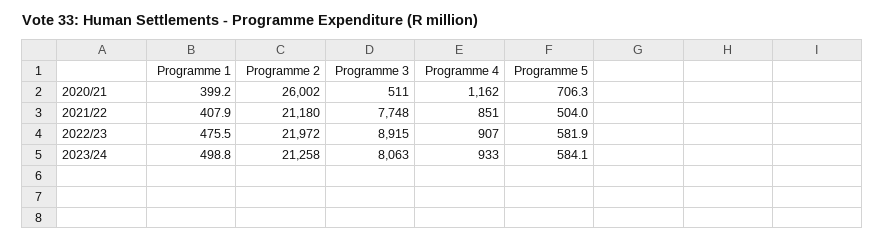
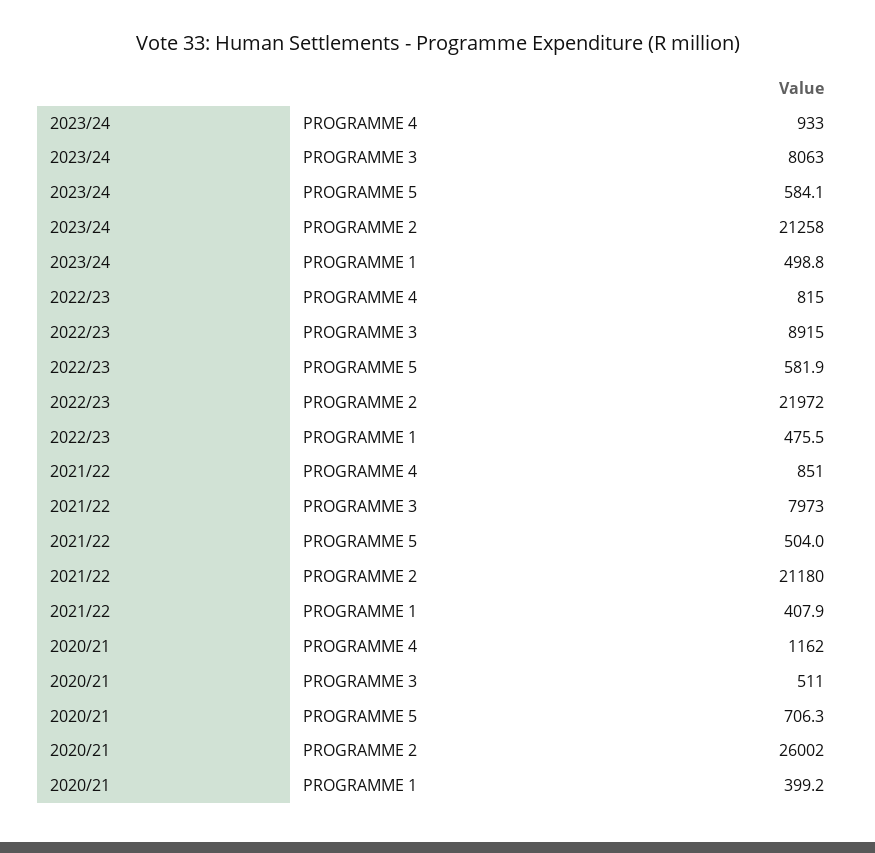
Programme 3, 2021/22: 7748 -> 7973
Programme 4, 2022/23: 907 -> 815

